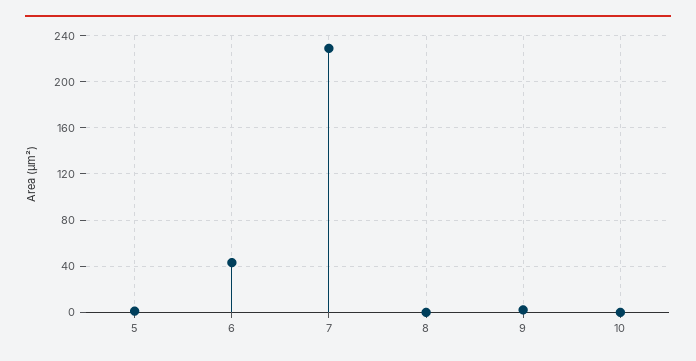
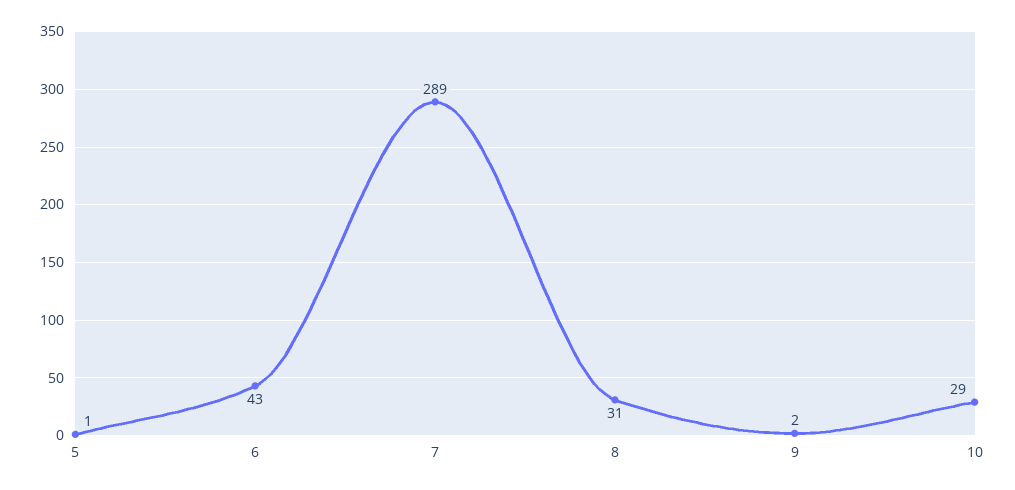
7: 230 -> 289
8: 0 -> 31
10: 0 -> 29

